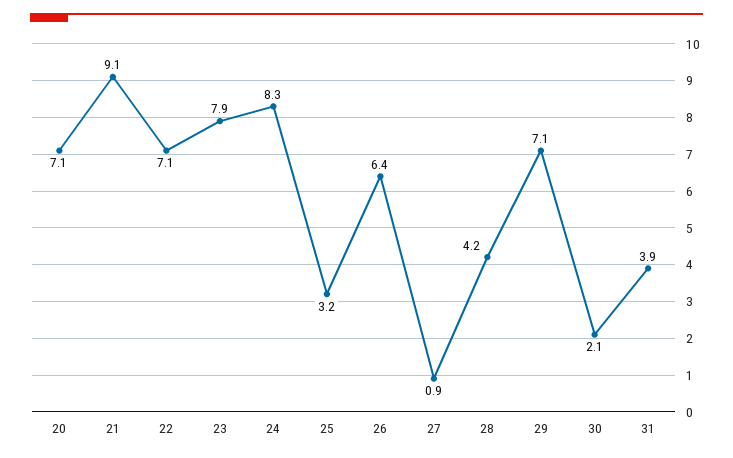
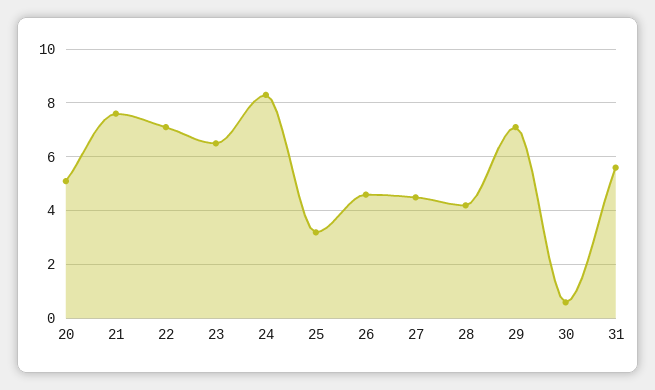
20: 7.1 -> 5
21: 9.1 -> 7.5
23: 7.9 -> 6.5
26: 6.4 -> 4.5
27: 0.9 -> 4.5
30: 2.1 -> 0.5
31: 3.9 -> 5.5

